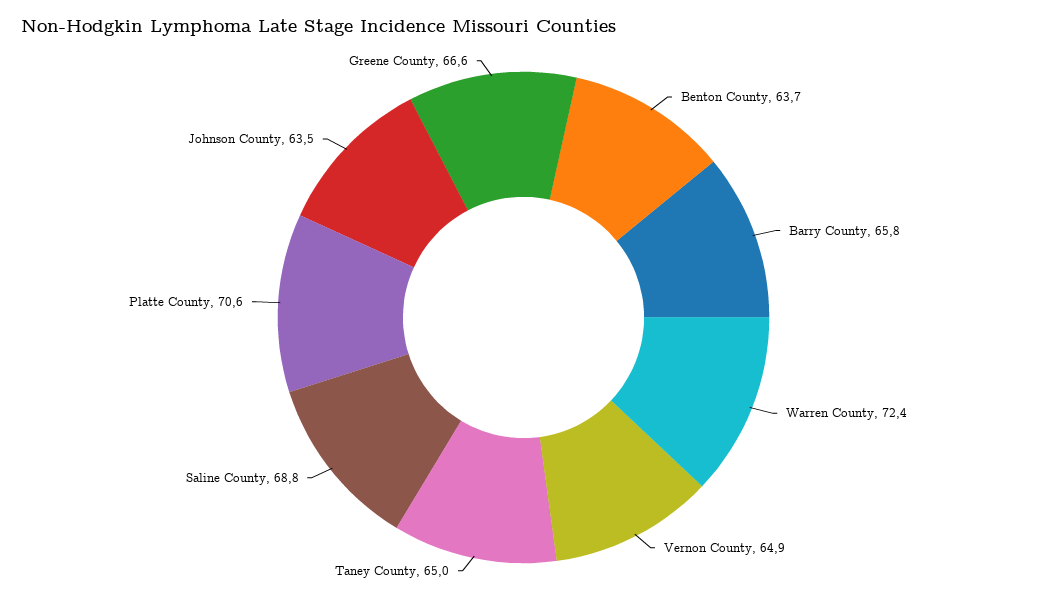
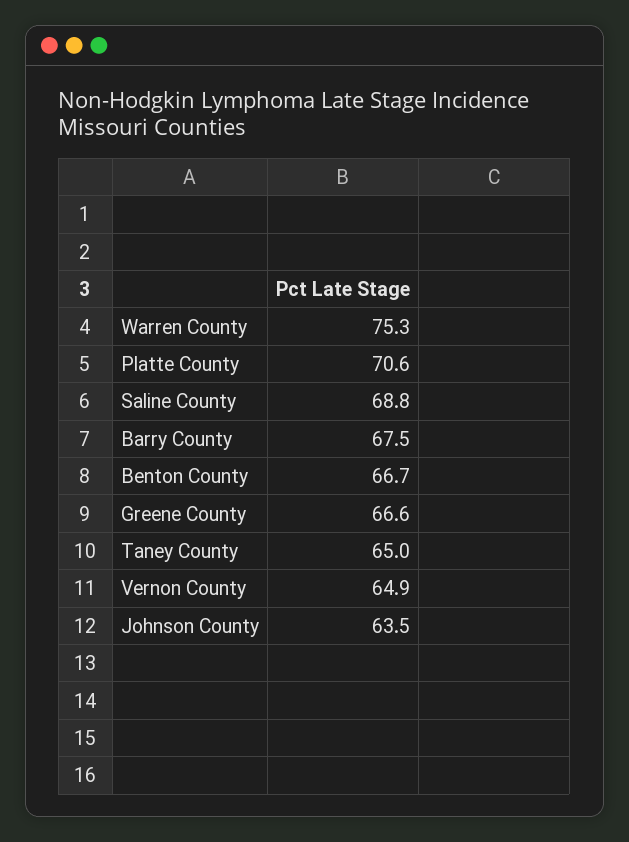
Benton County: 63.7 -> 66.7
Barry County: 65.8 -> 67.5
Warren County: 72.4 -> 75.3

